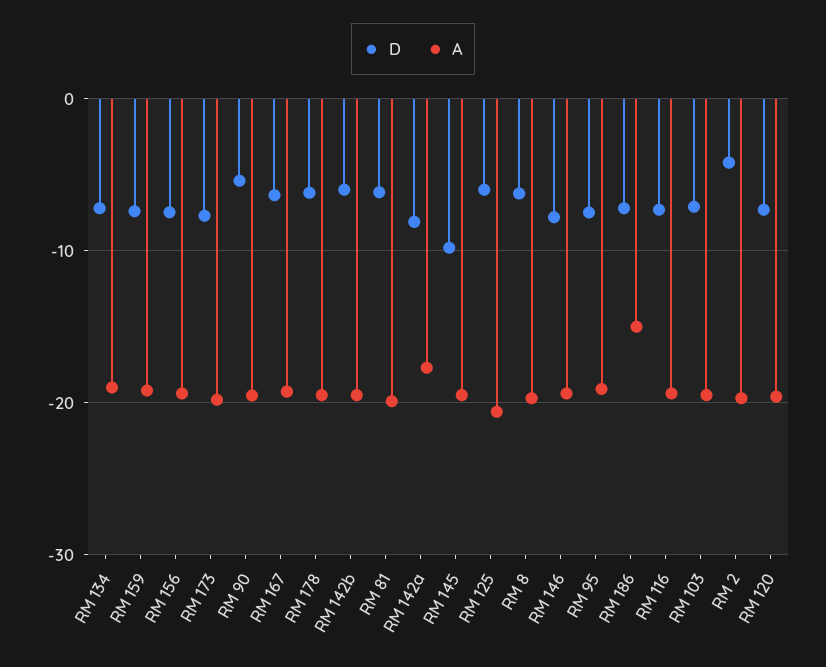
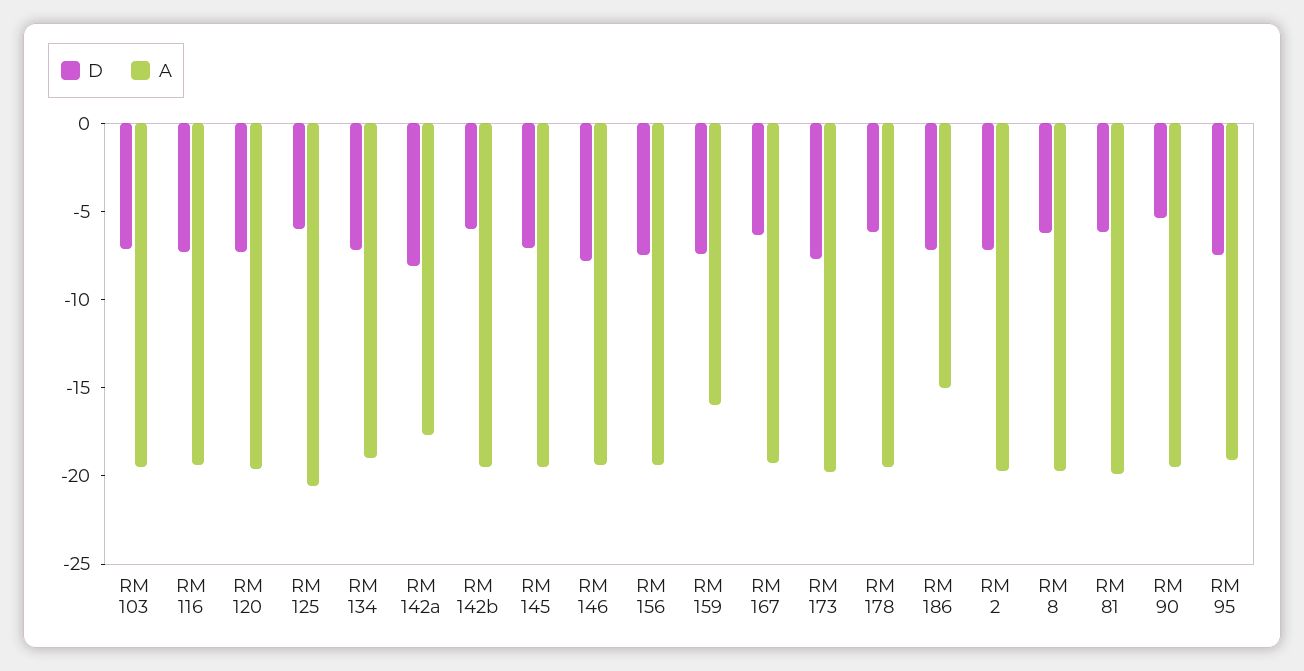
A, RM 159: -19 -> -16
D, RM 145: -10 -> -7
D, RM 2: -4 -> -7

